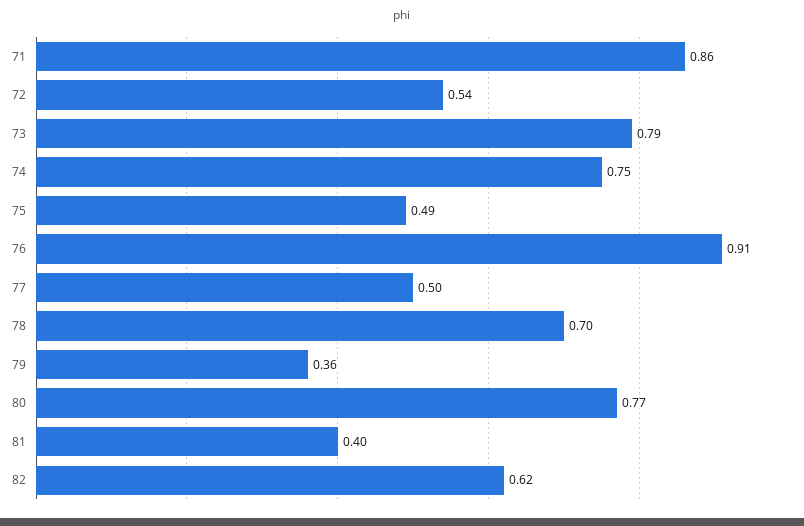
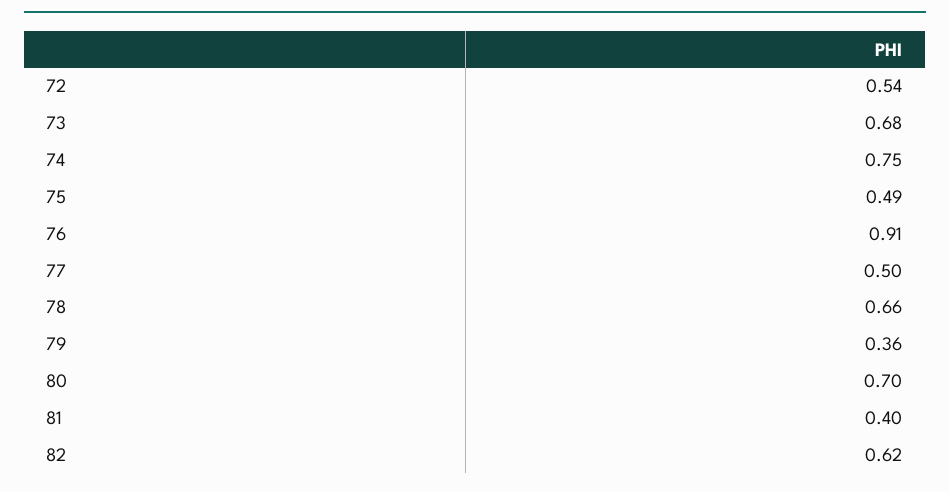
71: 0.86 -> none
73: 0.79 -> 0.68
78: 0.7 -> 0.66
80: 0.77 -> 0.7

